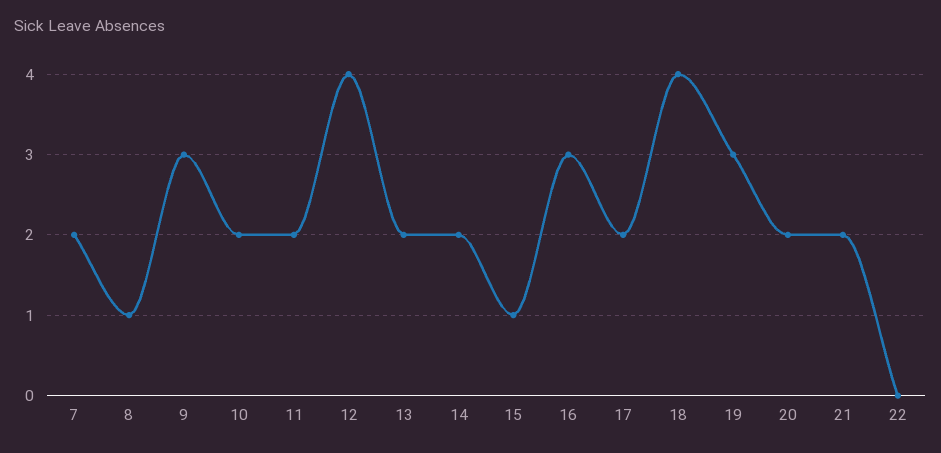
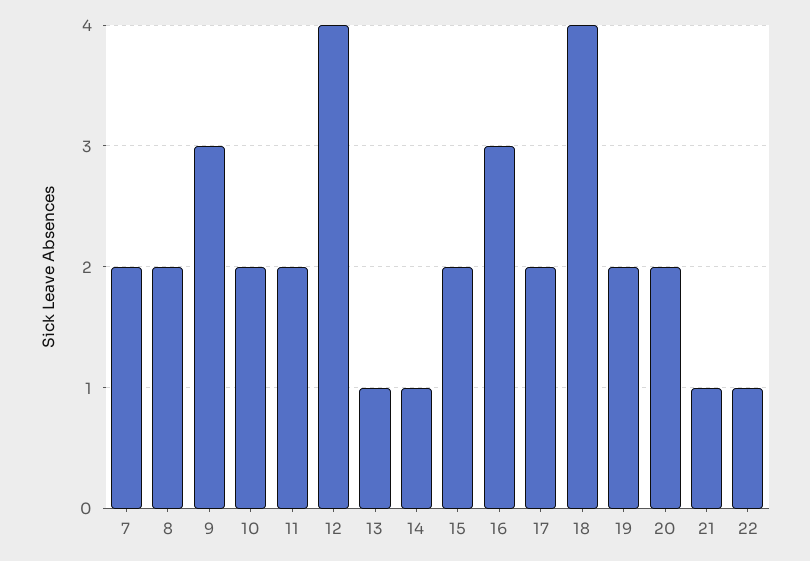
8: 1 -> 2
13: 2 -> 1
14: 2 -> 1
15: 1 -> 2
19: 3 -> 2
21: 2 -> 1
22: 0 -> 1

